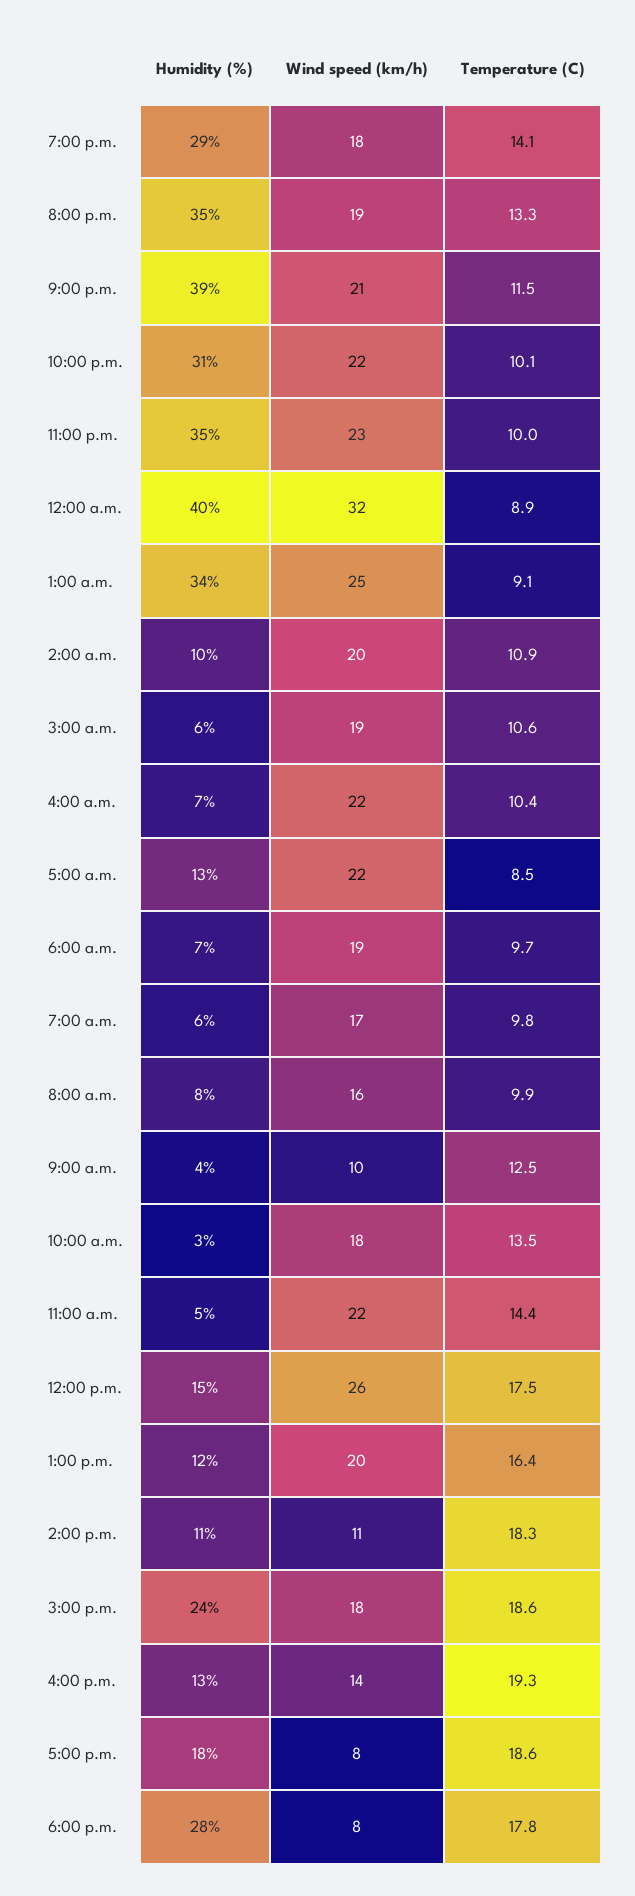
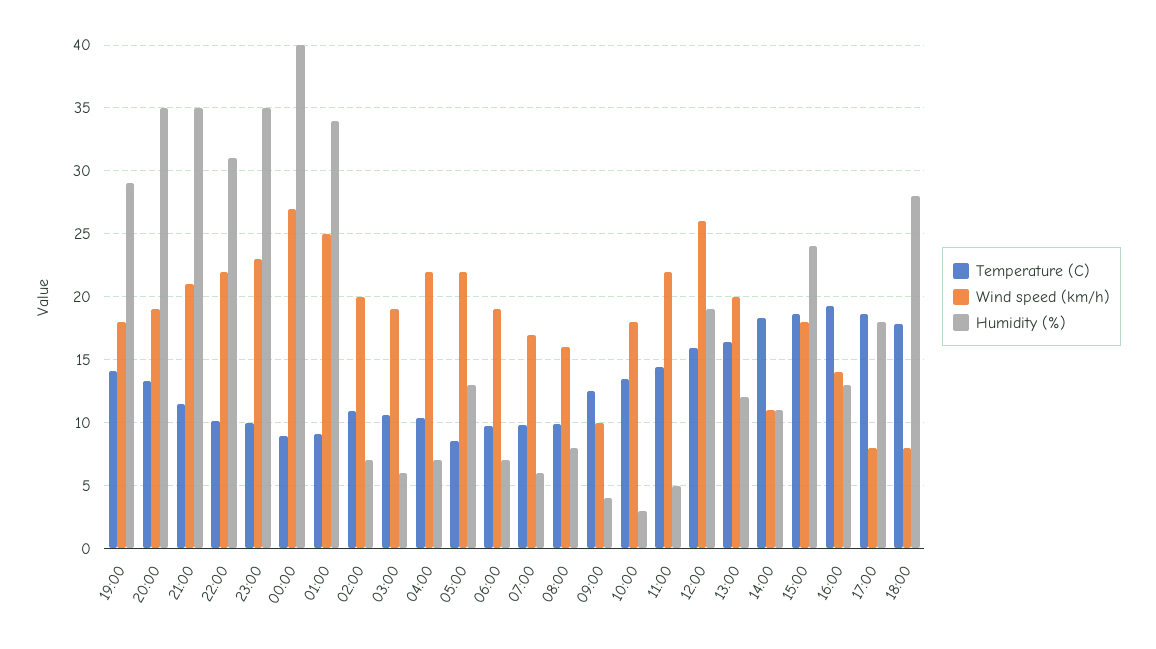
Humidity (%), 9:00 p.m.: 39 -> 35
Wind speed (km/h), 12:00 a.m.: 32 -> 27
Humidity (%), 2:00 a.m.: 10 -> 7
Humidity (%), 12:00 p.m.: 15 -> 19
Temperature (C), 12:00 p.m.: 17.5 -> 16

